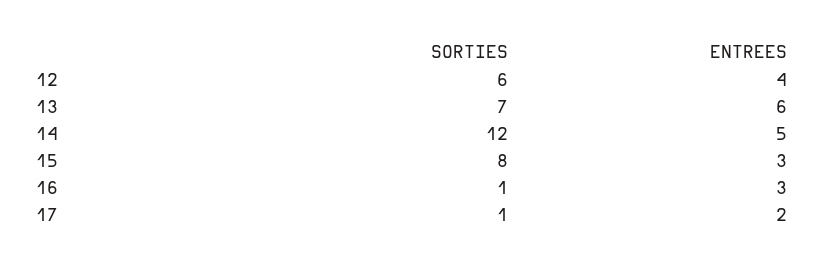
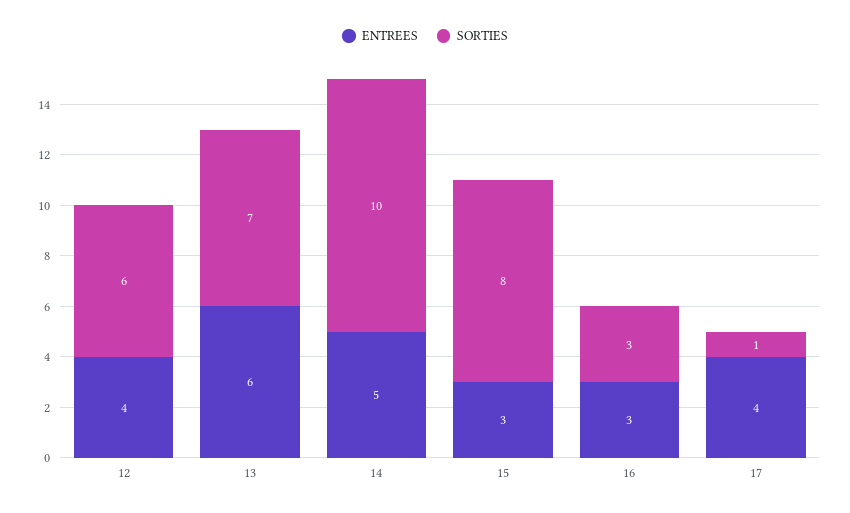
SORTIES, 14: 12 -> 10
SORTIES, 16: 1 -> 3
ENTREES, 17: 2 -> 4

